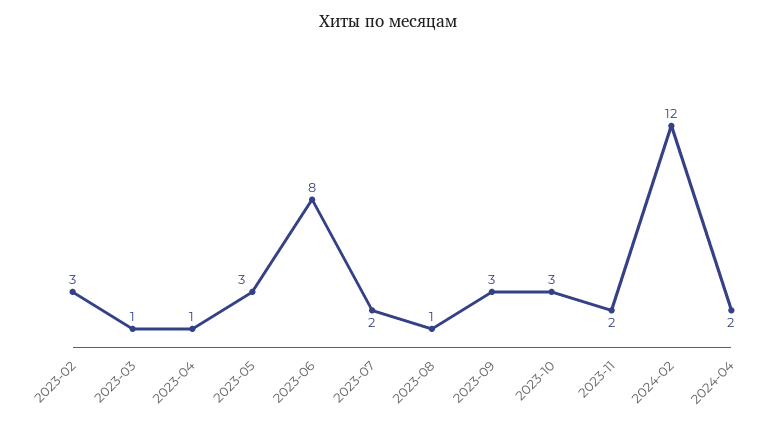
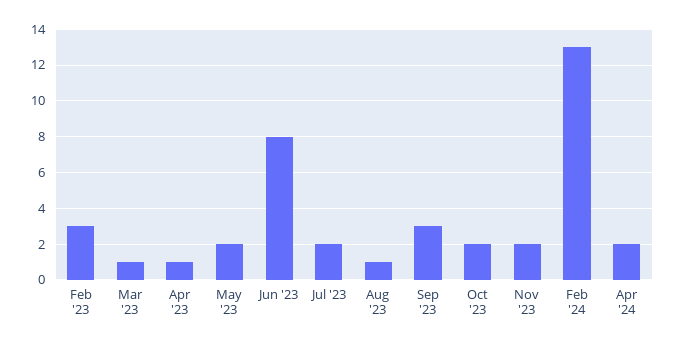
2023-05: 3 -> 2
2023-10: 3 -> 2
2024-02: 12 -> 13

